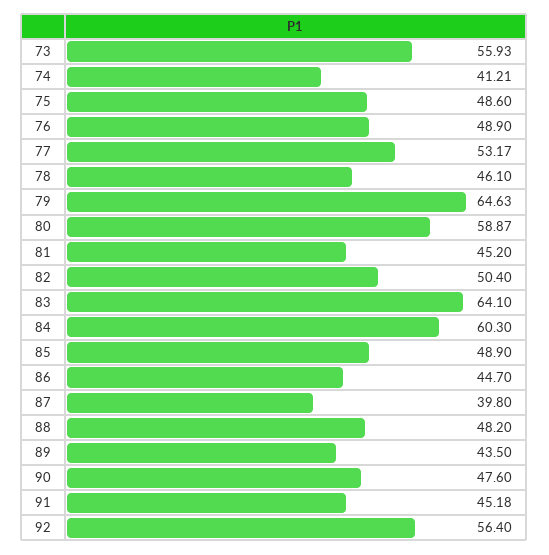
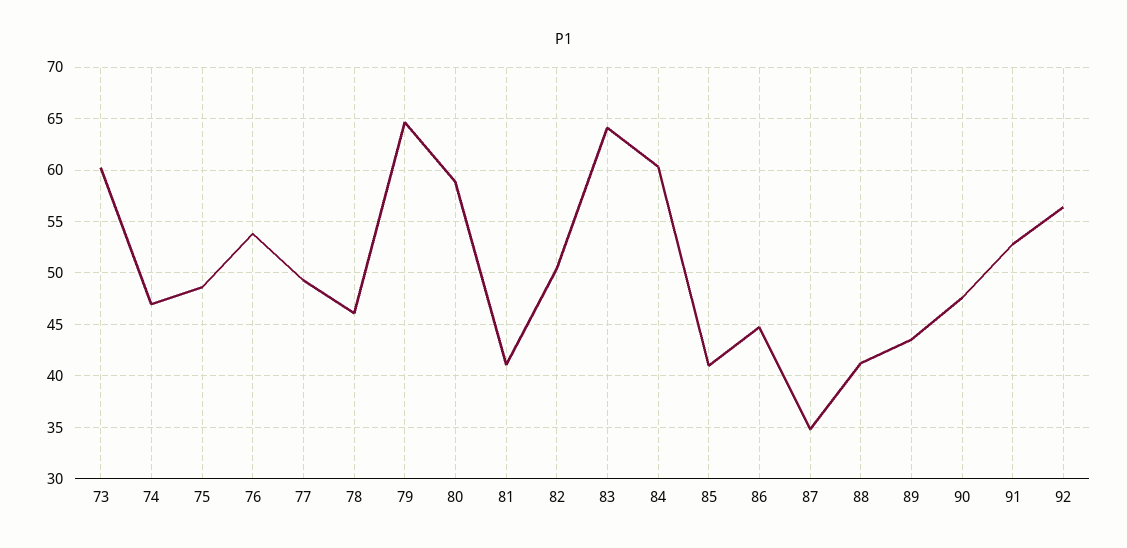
73: 55.93 -> 60
74: 41.21 -> 47
76: 48.9 -> 54
77: 53.17 -> 49
81: 45.2 -> 41
85: 48.9 -> 41
87: 39.8 -> 35
88: 48.2 -> 41
91: 45.18 -> 53

